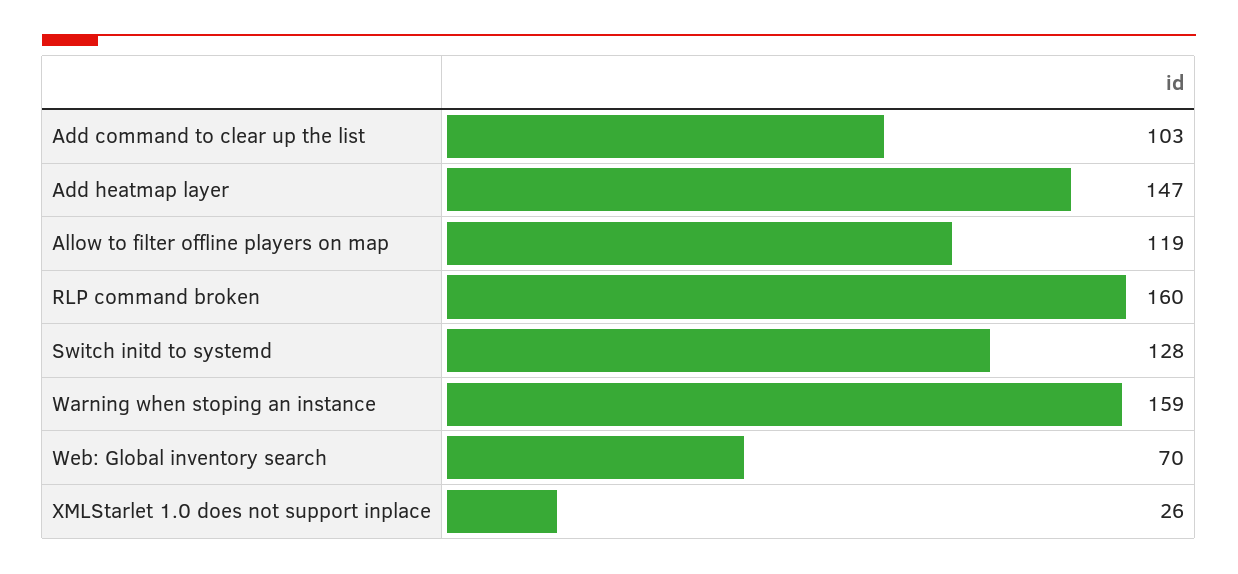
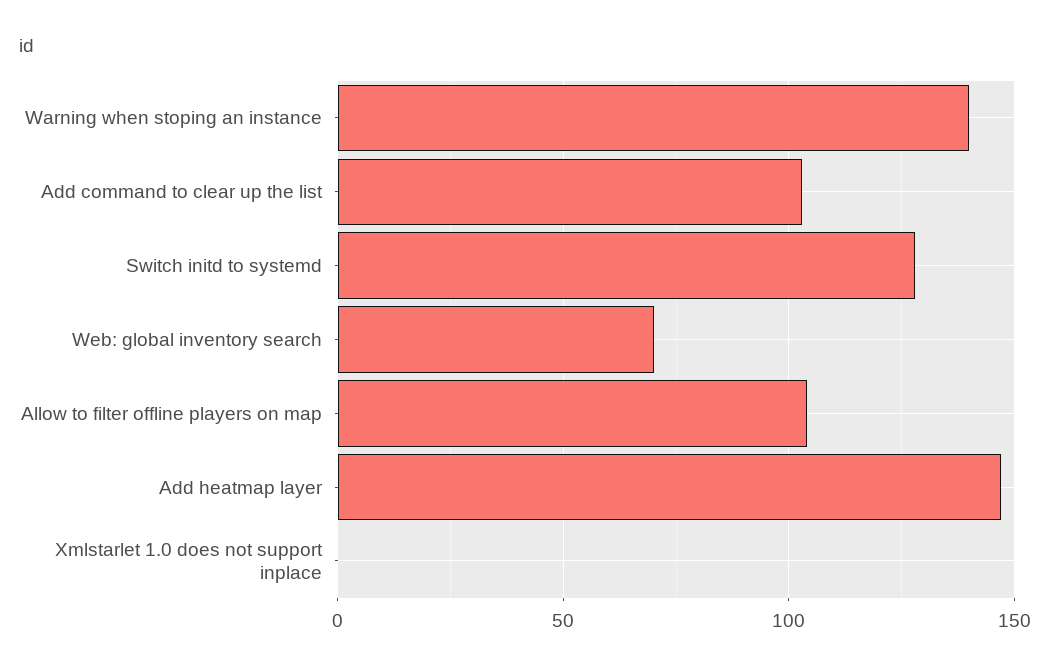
Allow to filter offline players on map: 119 -> 105
RLP command broken: 160 -> none
Warning when stoping an instance: 159 -> 140
XMLStarlet 1.0 does not support inplace: 26 -> 0

